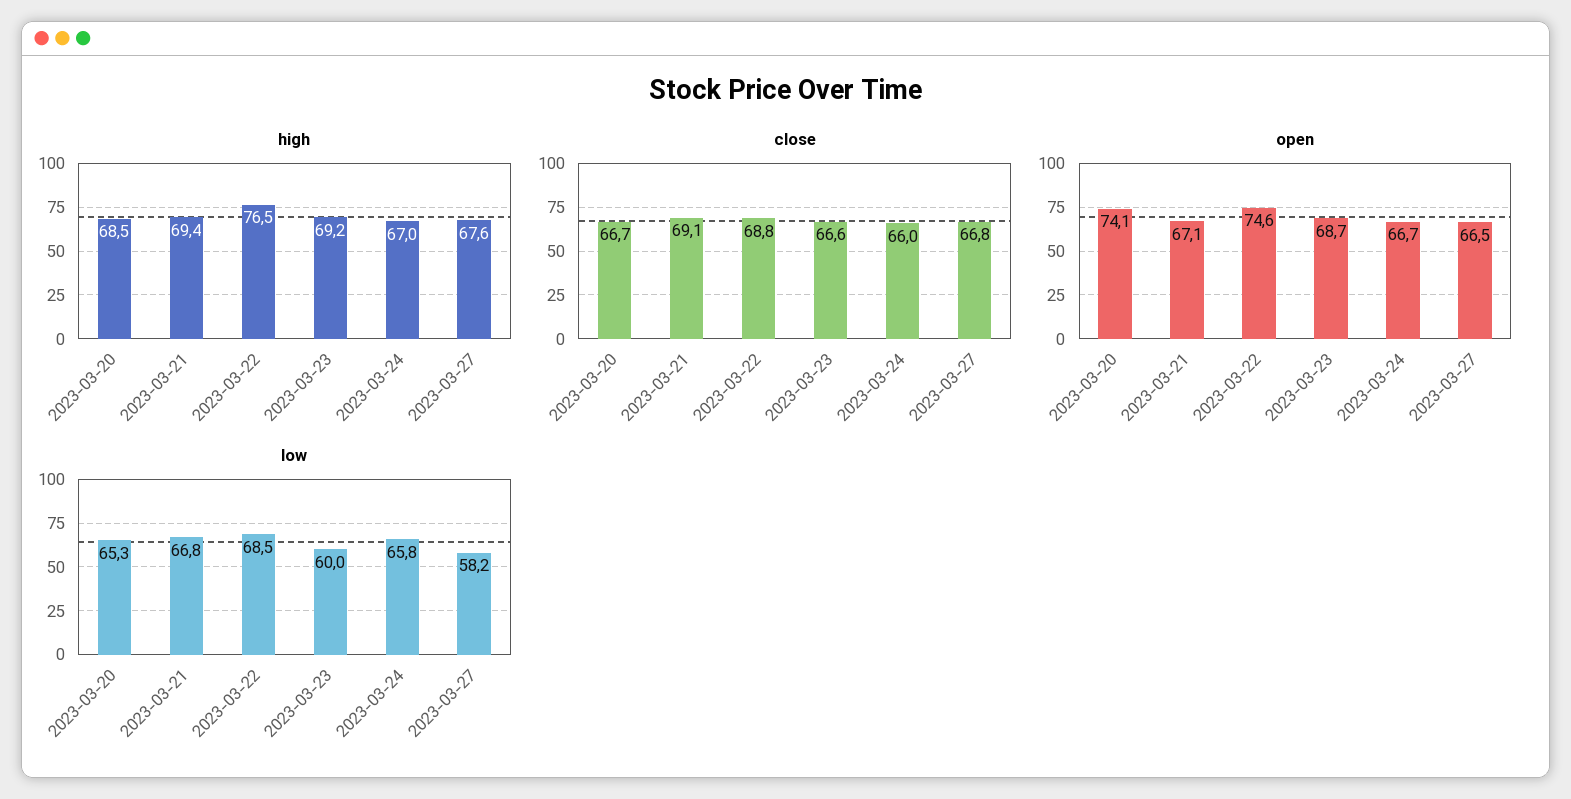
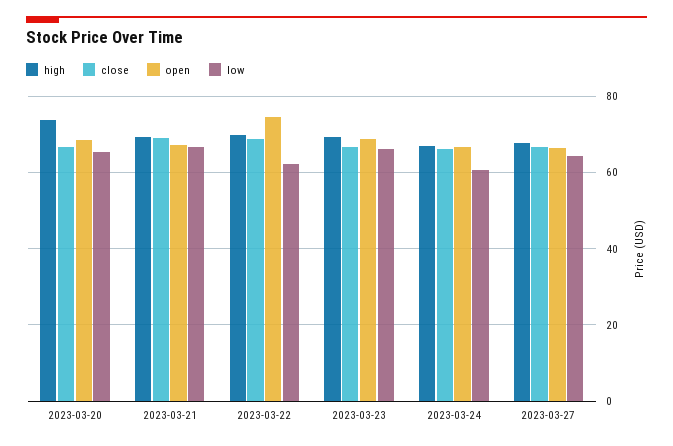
high, 2023-03-20: 68.5 -> 74
high, 2023-03-22: 76.5 -> 70
open, 2023-03-20: 74.1 -> 68
low, 2023-03-22: 68.5 -> 62
low, 2023-03-23: 60 -> 66
low, 2023-03-24: 65.8 -> 60
low, 2023-03-27: 58.2 -> 64

